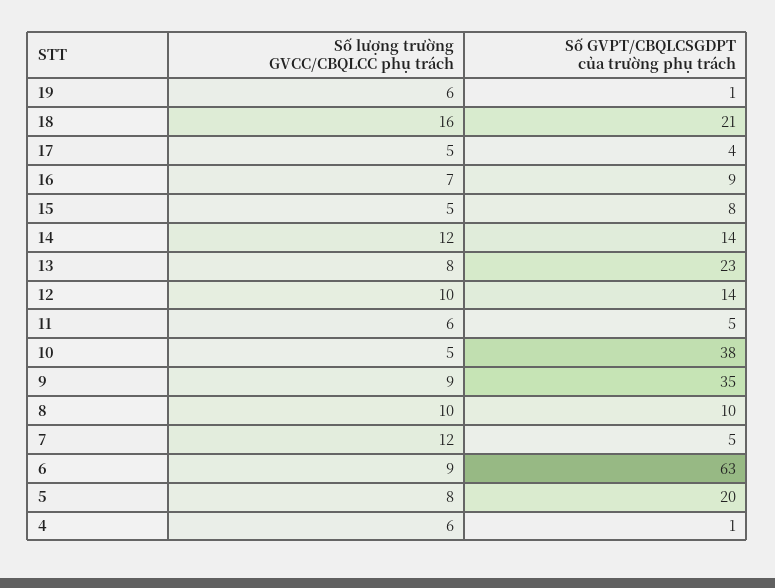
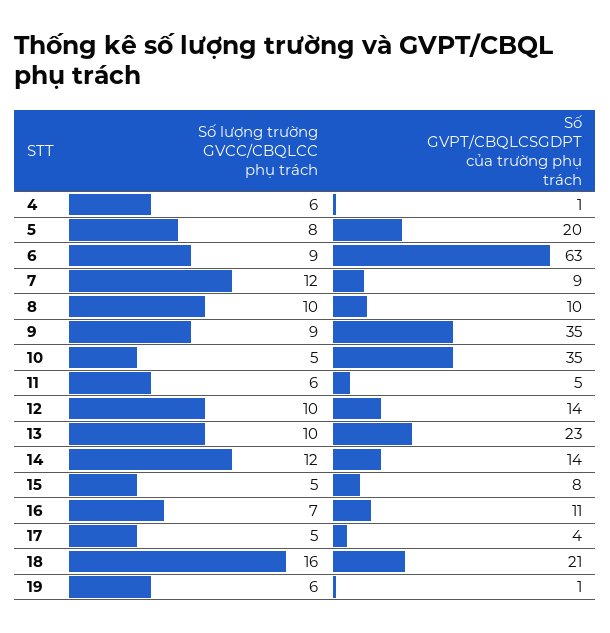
Số GVPT/CBQLCSGDPT của trường phụ trách, 16: 9 -> 11
Số lượng trường GVCC/CBQLCC phụ trách, 13: 8 -> 10
Số GVPT/CBQLCSGDPT của trường phụ trách, 10: 38 -> 35
Số GVPT/CBQLCSGDPT của trường phụ trách, 7: 5 -> 9

